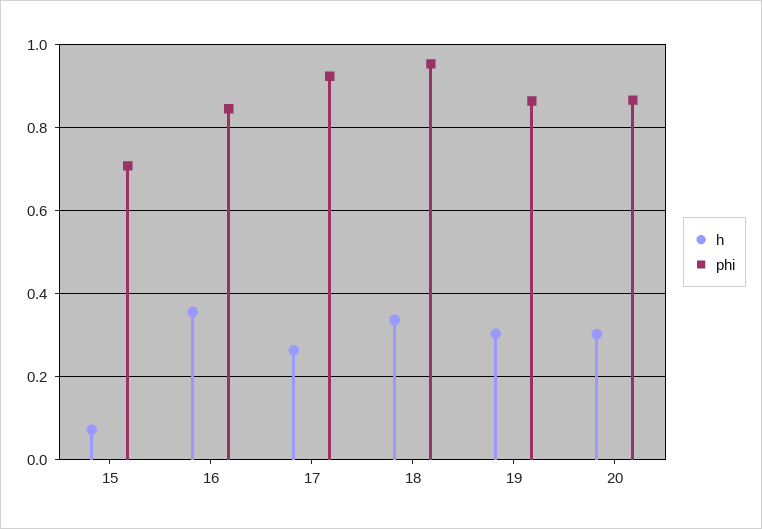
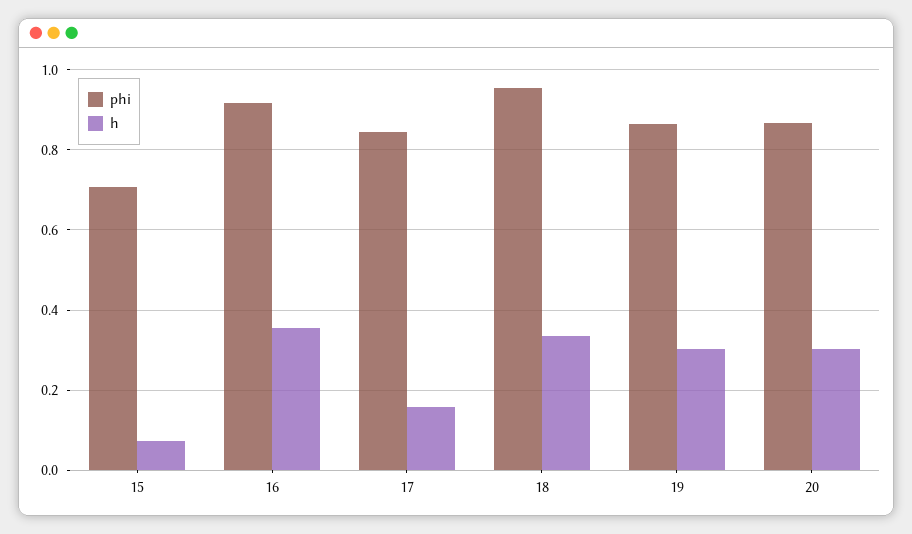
phi, 16: 0.84 -> 0.92
h, 17: 0.26 -> 0.16
phi, 17: 0.92 -> 0.84

